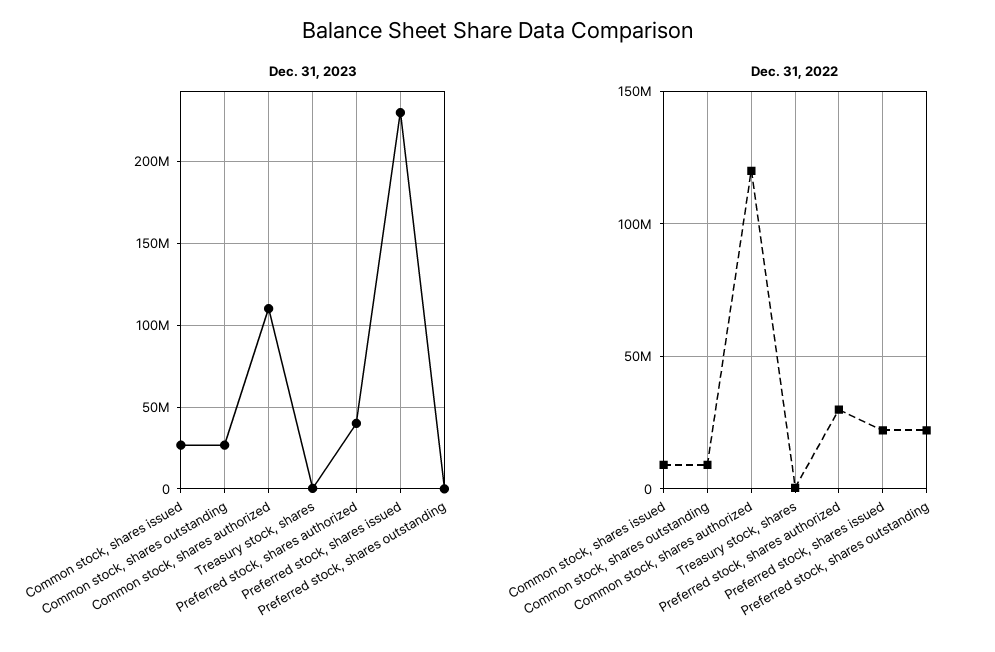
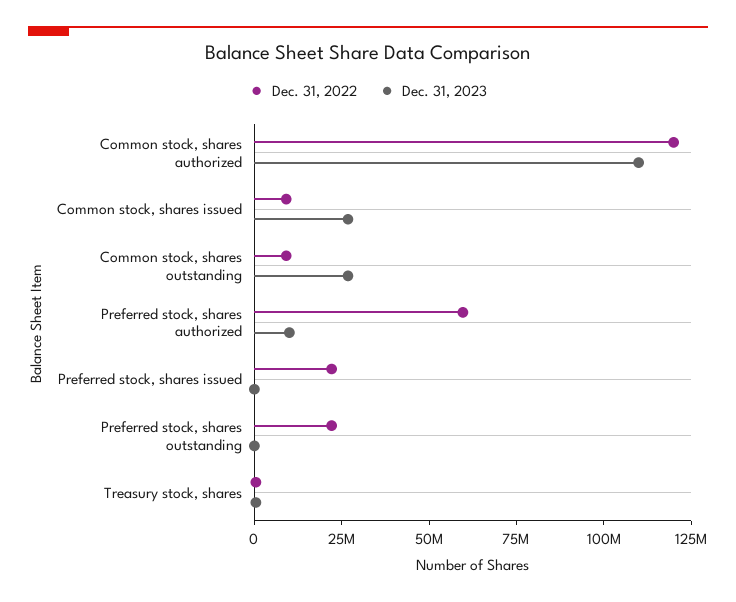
Dec. 31, 2023, Preferred stock, shares authorized: 40000000 -> 10000000
Dec. 31, 2023, Preferred stock, shares issued: 230000000 -> 0
Dec. 31, 2022, Preferred stock, shares authorized: 30000000 -> 60000000

